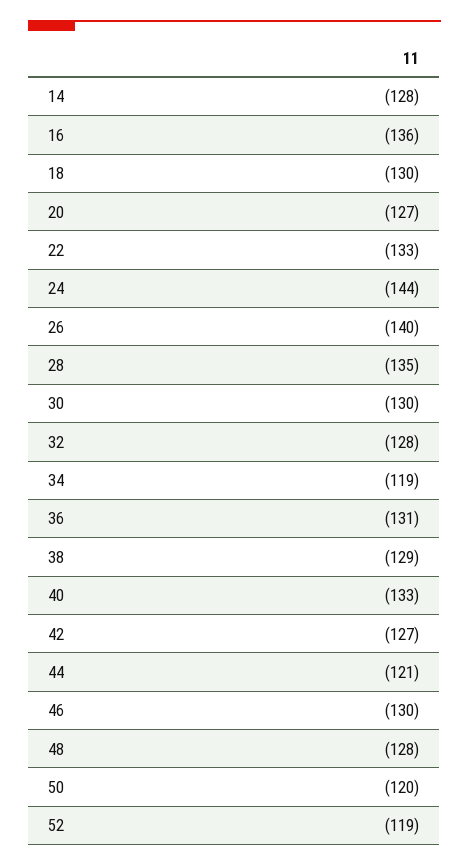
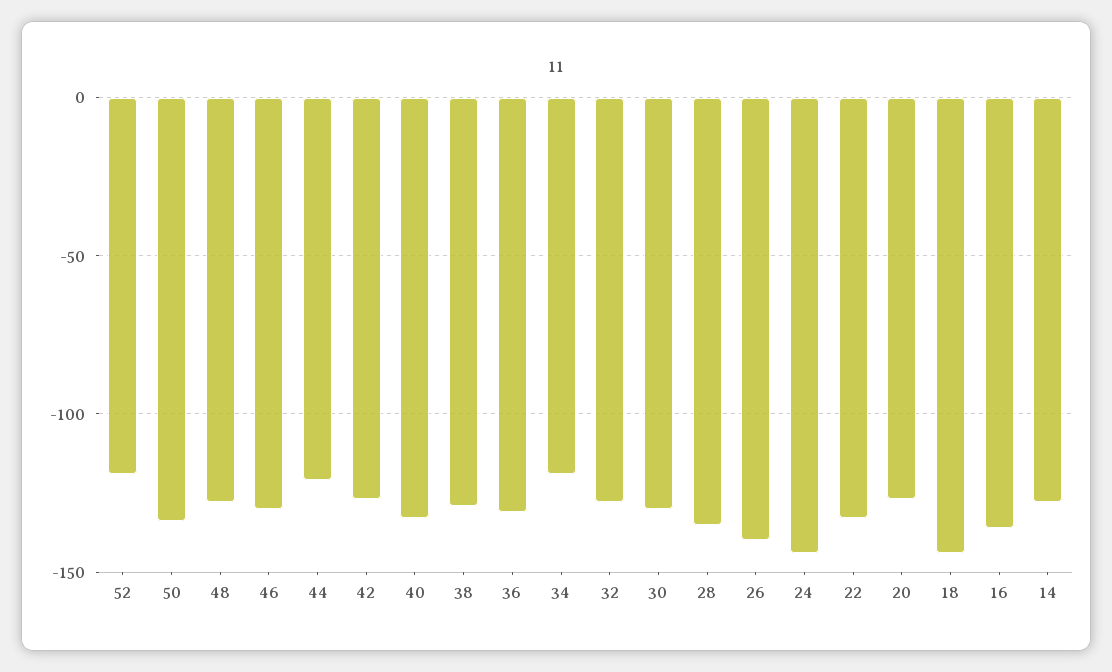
18: -130 -> -145
50: -120 -> -135

